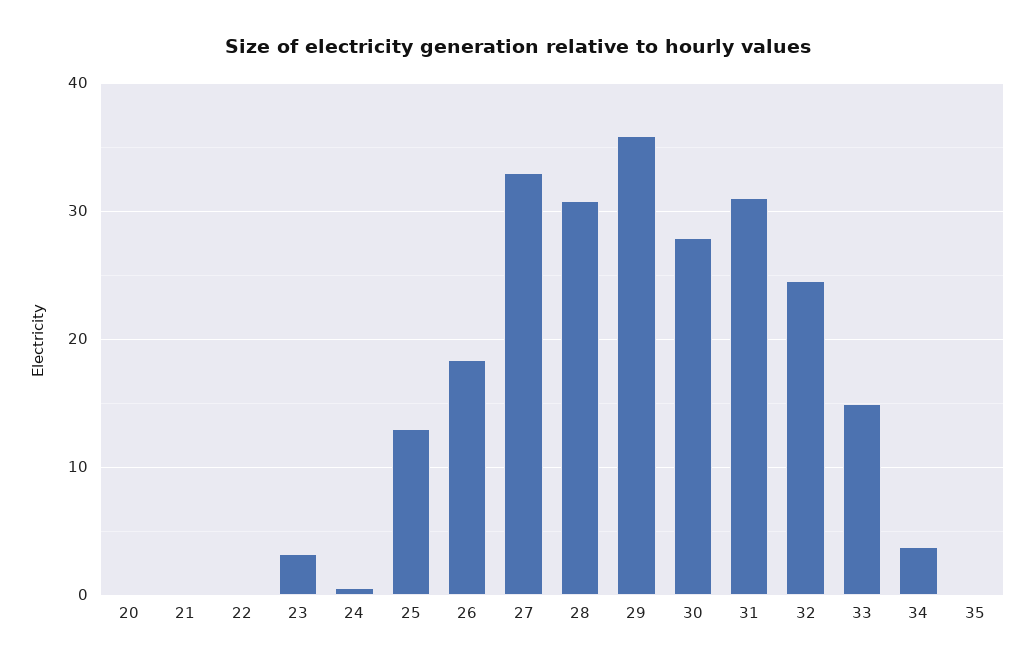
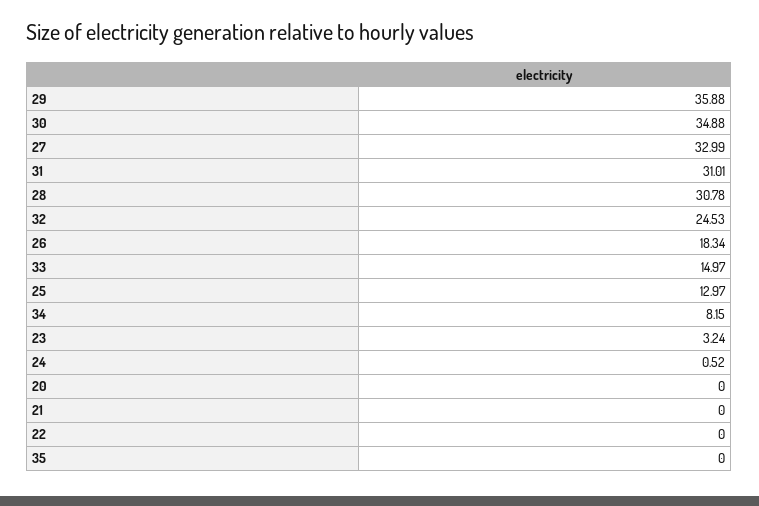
30: 28 -> 34.88
34: 4 -> 8.15

